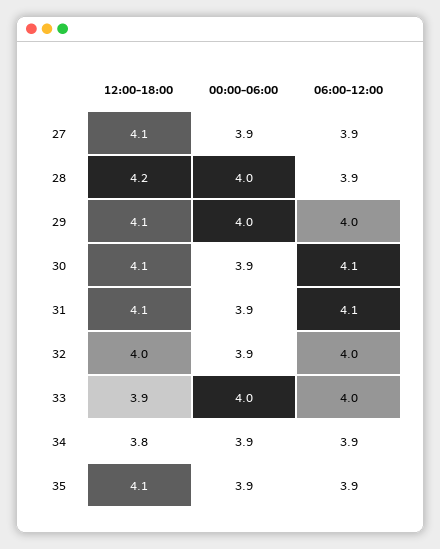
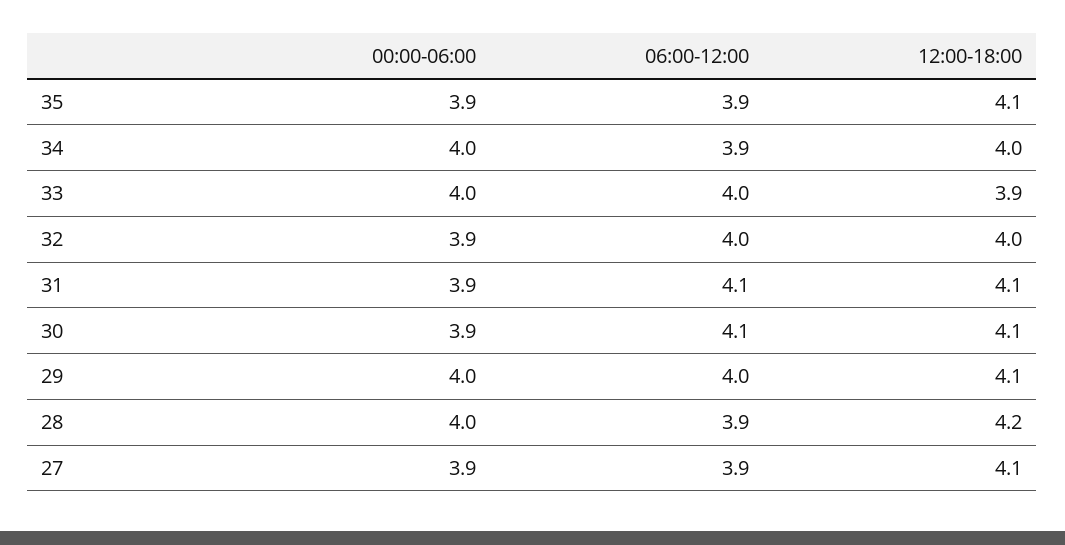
12:00-18:00, 34: 3.8 -> 4
00:00-06:00, 34: 3.9 -> 4

